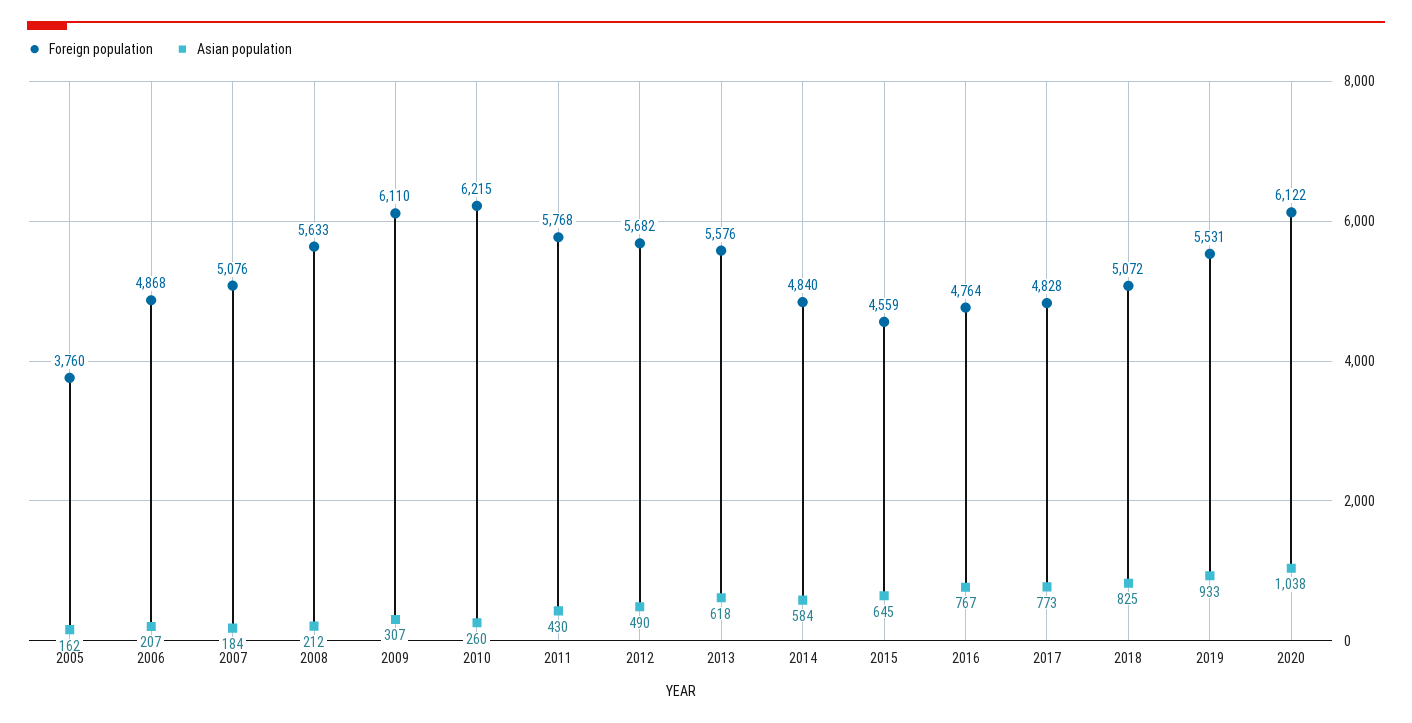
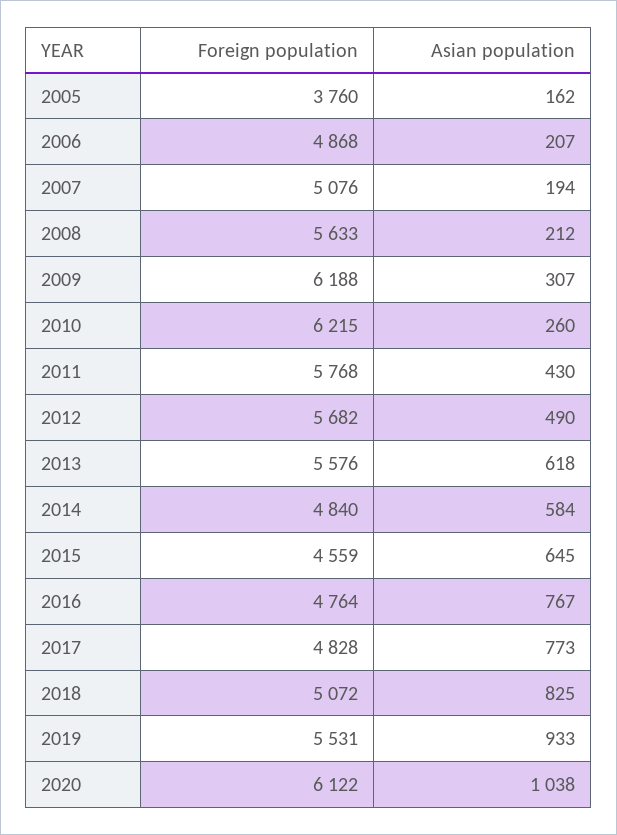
Asian population, 2007: 184 -> 194
Foreign population, 2009: 6110 -> 6188

